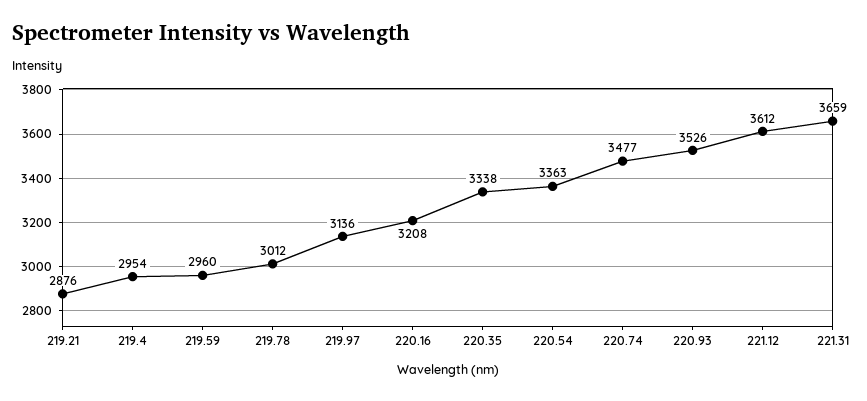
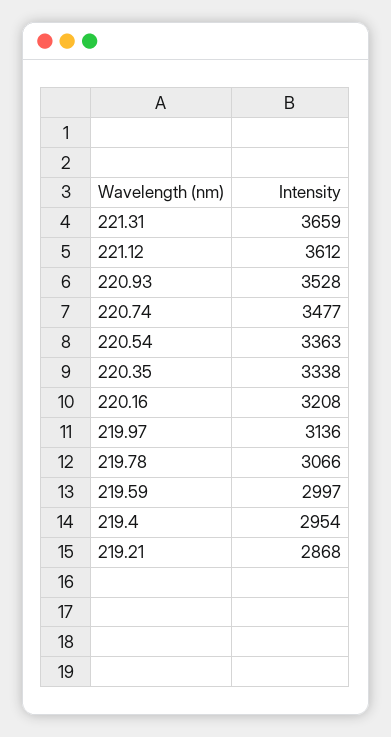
219.21: 2876 -> 2868
219.59: 2960 -> 2997
219.78: 3012 -> 3066
220.93: 3526 -> 3528

